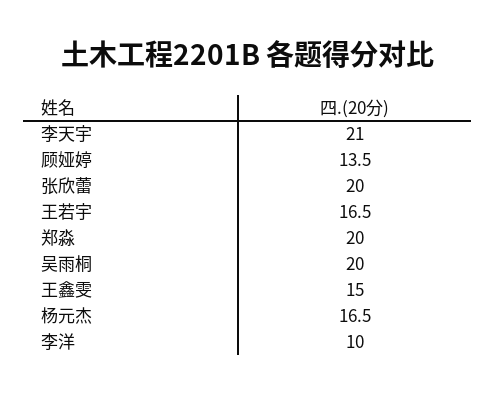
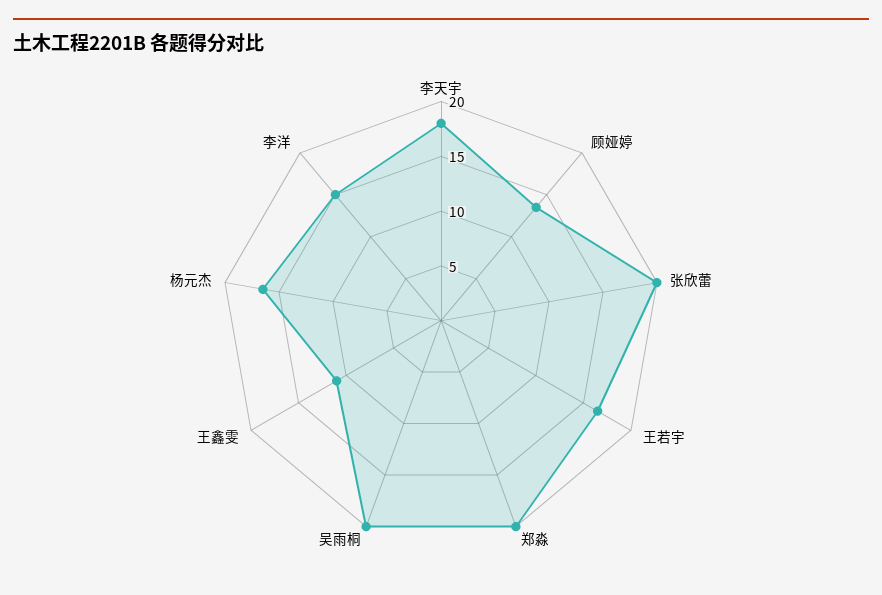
李天宇: 21 -> 18
王鑫雯: 15 -> 11
李洋: 10 -> 15

